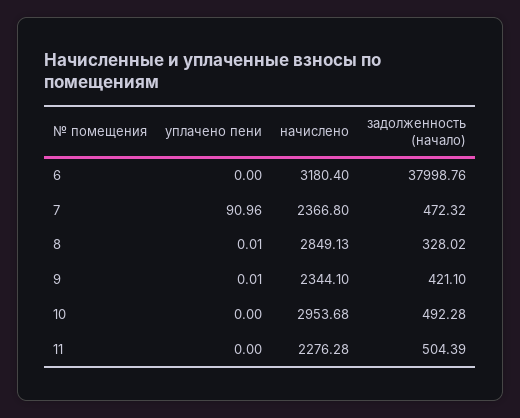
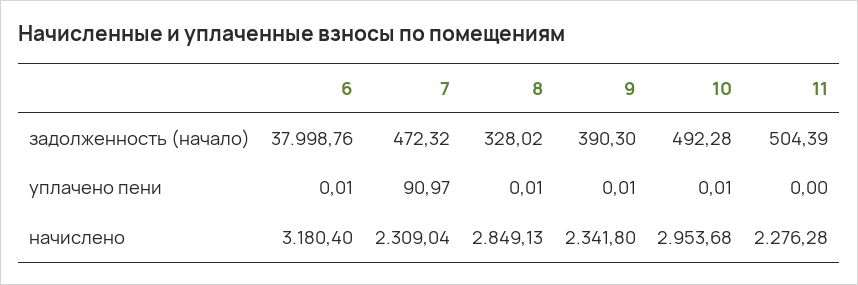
уплачено пени, 6: 0 -> 0.01
уплачено пени, 7: 90.96 -> 90.97
начислено, 7: 2366.8 -> 2309.04
начислено, 9: 2344.1 -> 2341.8
задолженность (начало), 9: 421.1 -> 390.3
уплачено пени, 10: 0 -> 0.01

